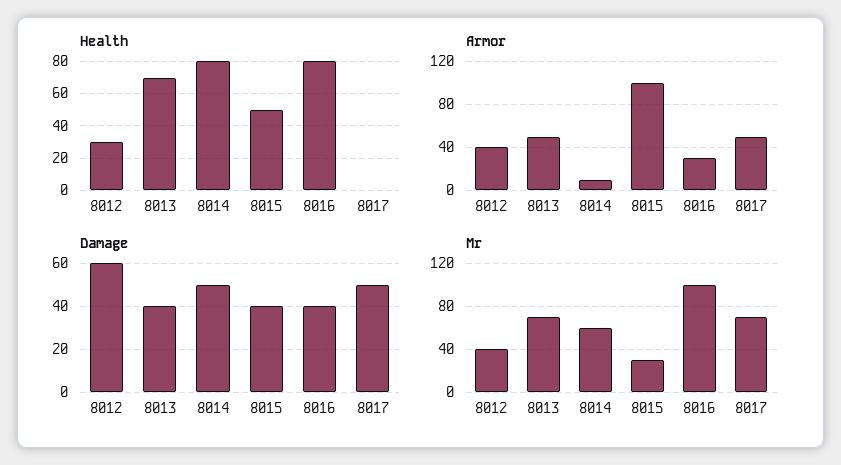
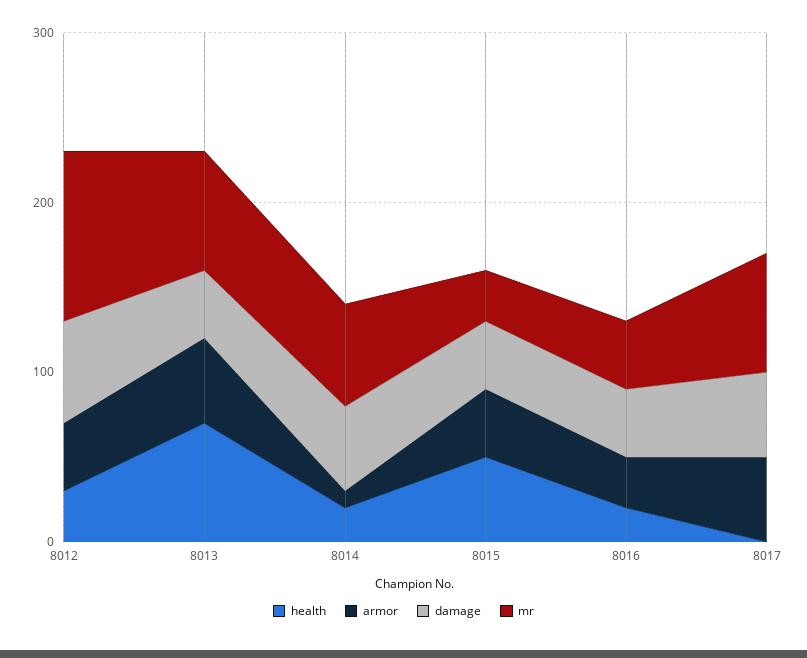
Health, 8014: 80 -> 20
Health, 8016: 80 -> 20
Armor, 8015: 100 -> 40
Mr, 8012: 40 -> 100
Mr, 8016: 100 -> 40

